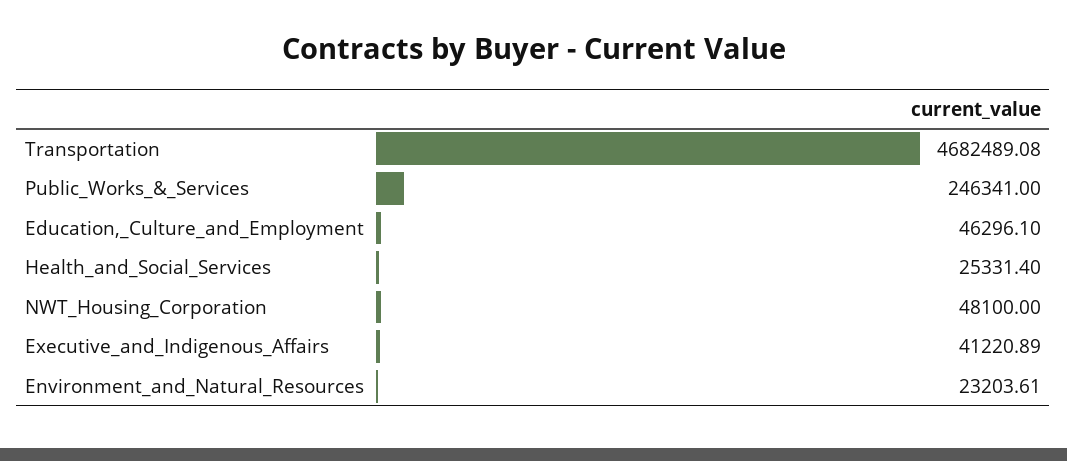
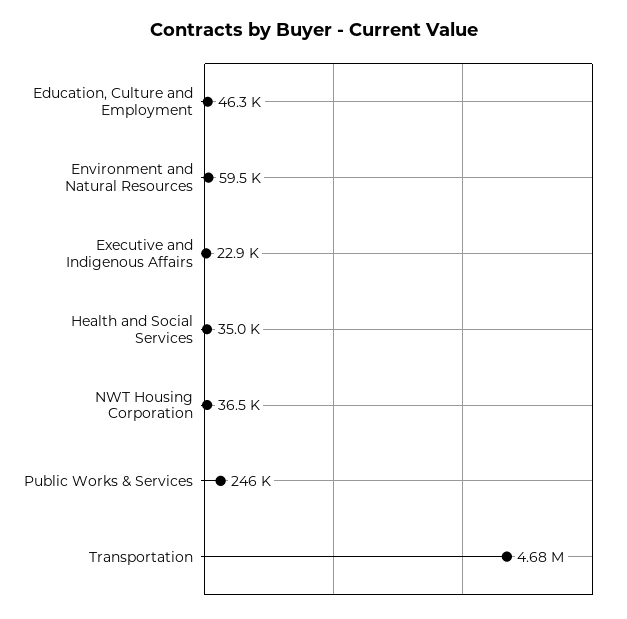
Health_and_Social_Services: 25331.4 -> 35000
NWT_Housing_Corporation: 48100 -> 36500
Executive_and_Indigenous_Affairs: 41220.89 -> 22900
Environment_and_Natural_Resources: 23203.61 -> 59500

